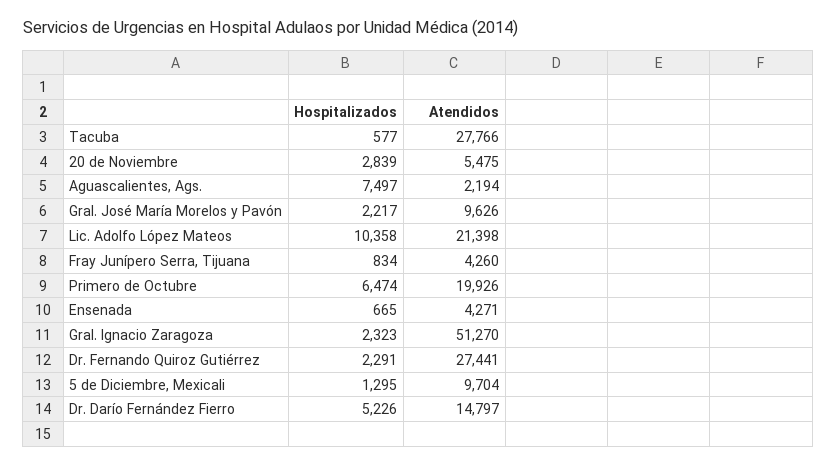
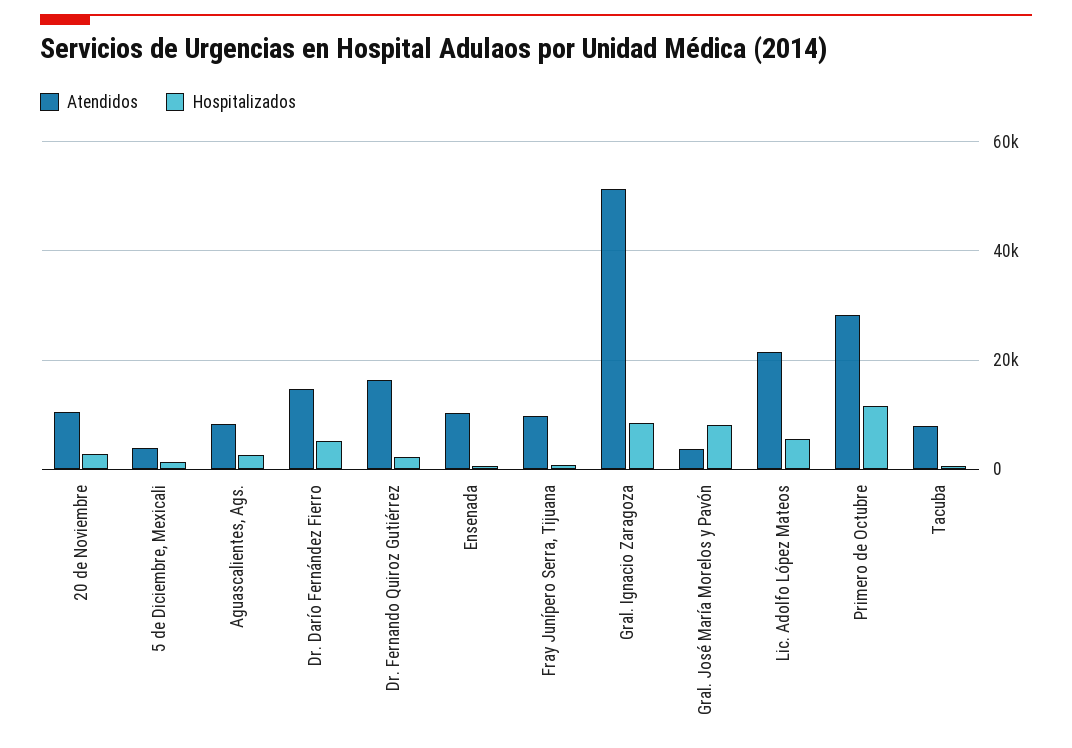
Atendidos, Tacuba: 27766 -> 8000
Atendidos, 20 de Noviembre: 5475 -> 10000
Hospitalizados, Aguascalientes, Ags.: 7497 -> 2000
Atendidos, Aguascalientes, Ags.: 2194 -> 8000
Hospitalizados, Gral. José María Morelos y Pavón: 2217 -> 8000
Atendidos, Gral. José María Morelos y Pavón: 9626 -> 4000
Hospitalizados, Lic. Adolfo López Mateos: 10358 -> 6000
Atendidos, Fray Junípero Serra, Tijuana: 4260 -> 10000
Hospitalizados, Primero de Octubre: 6474 -> 12000
Atendidos, Primero de Octubre: 19926 -> 28000
Atendidos, Ensenada: 4271 -> 10000
Hospitalizados, Gral. Ignacio Zaragoza: 2323 -> 8000
Atendidos, Dr. Fernando Quiroz Gutiérrez: 27441 -> 16000
Atendidos, 5 de Diciembre, Mexicali: 9704 -> 4000

